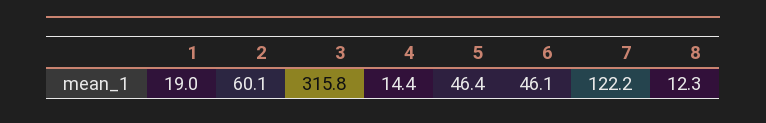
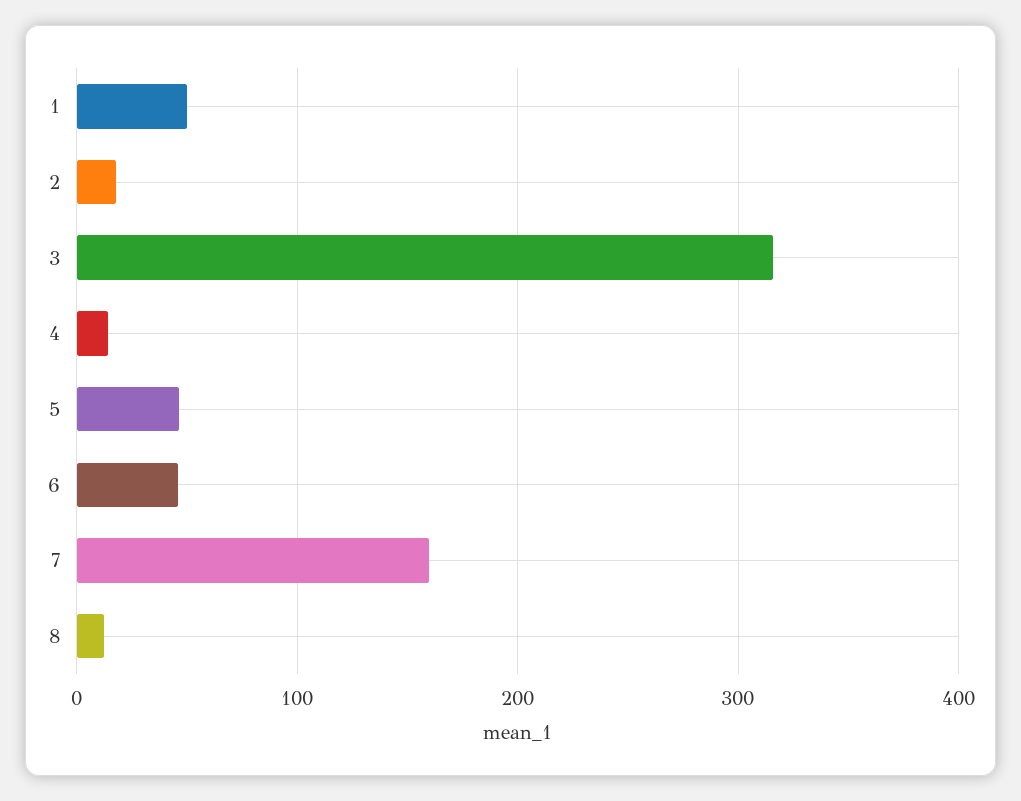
1: 19 -> 50
2: 60.1 -> 20
7: 122.2 -> 160

